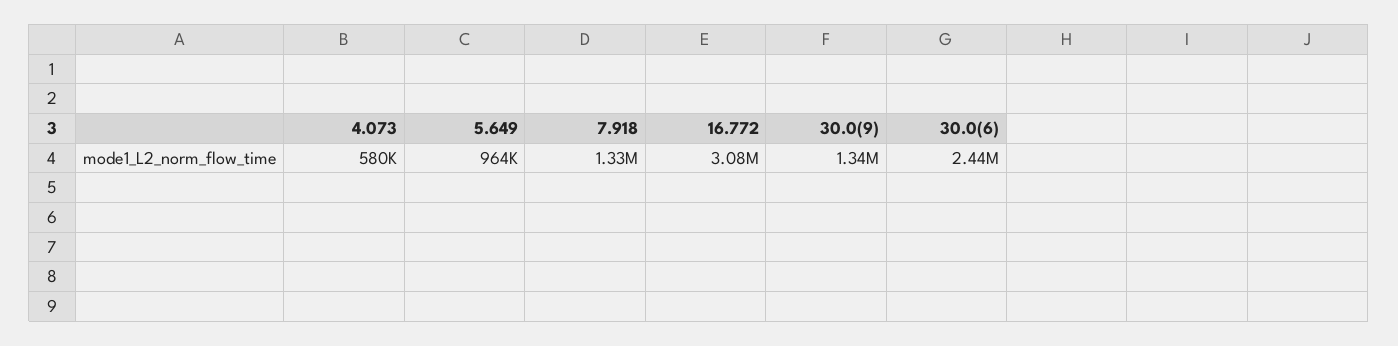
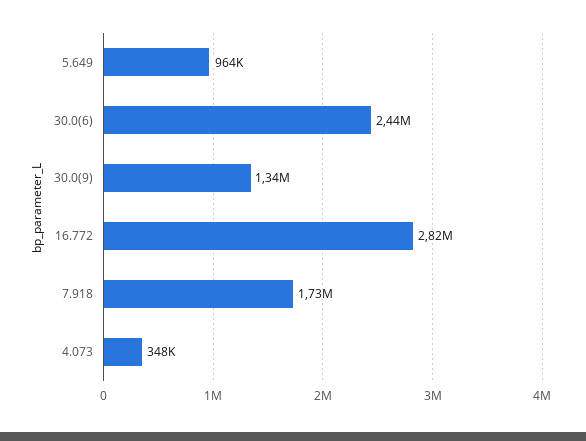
4.073: 580000 -> 348000
7.918: 1330000 -> 1730000
16.772: 3080000 -> 2820000

